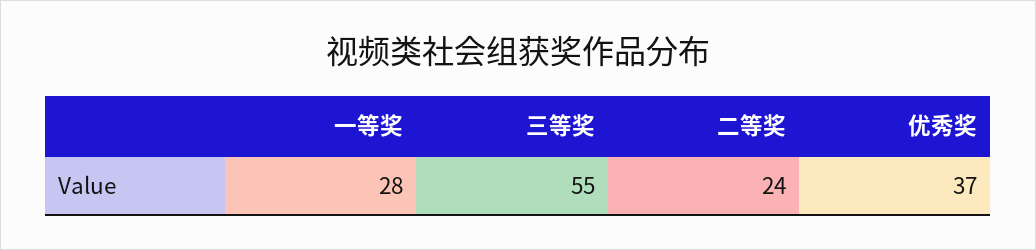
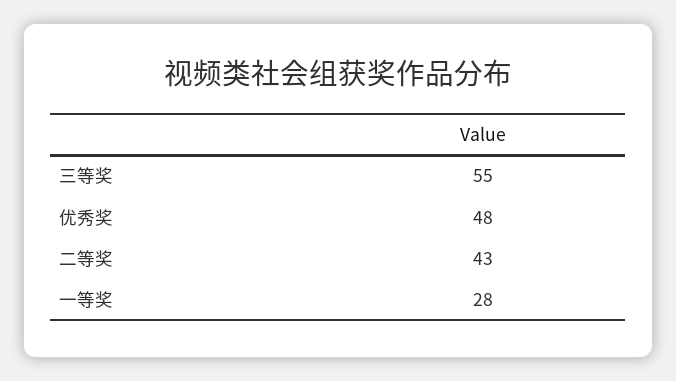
二等奖: 24 -> 43
优秀奖: 37 -> 48

